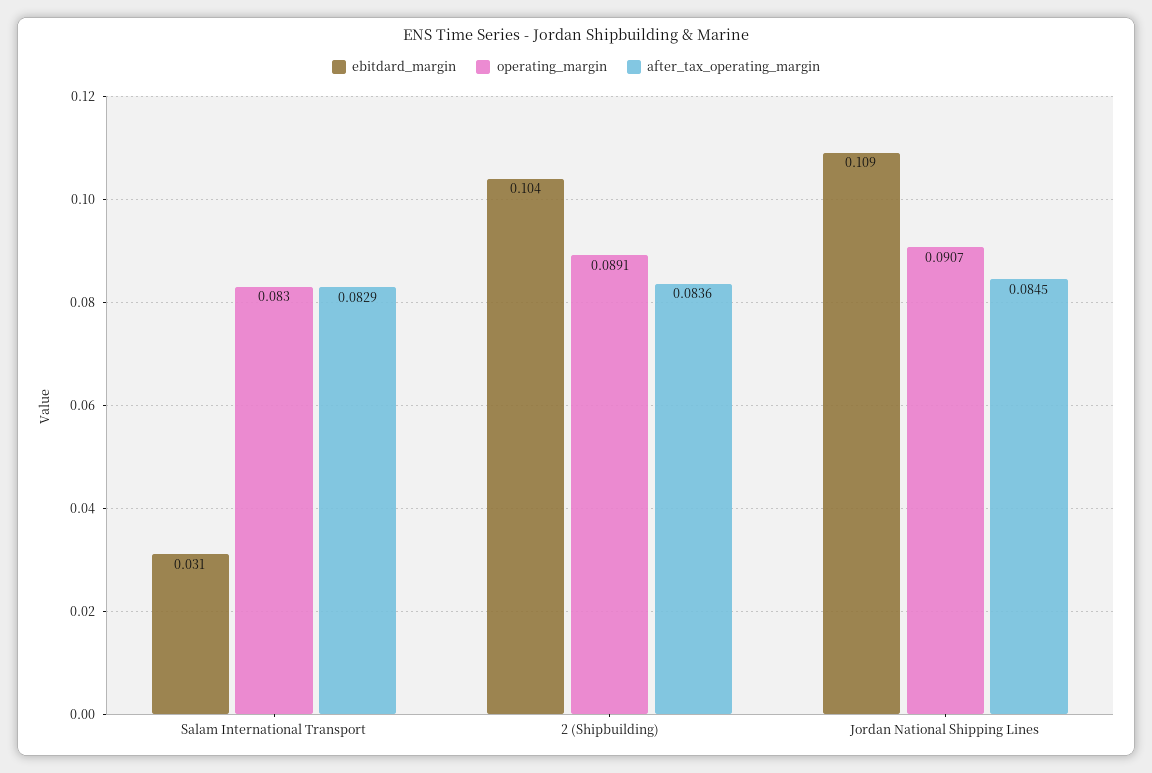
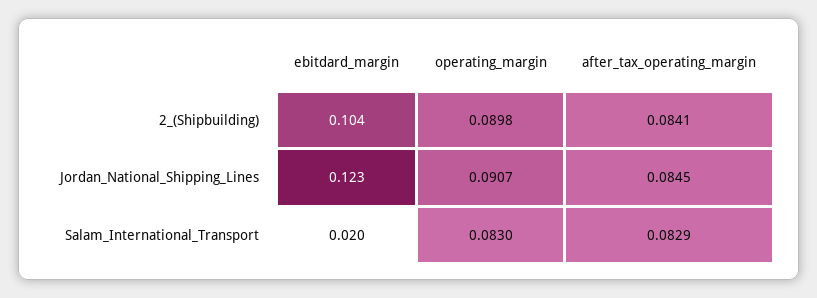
ebitdard_margin, Salam International Transport: 0.031 -> 0.02
operating_margin, 2 (Shipbuilding): 0.0891 -> 0.0898
after_tax_operating_margin, 2 (Shipbuilding): 0.0836 -> 0.0841
ebitdard_margin, Jordan National Shipping Lines: 0.109 -> 0.123

